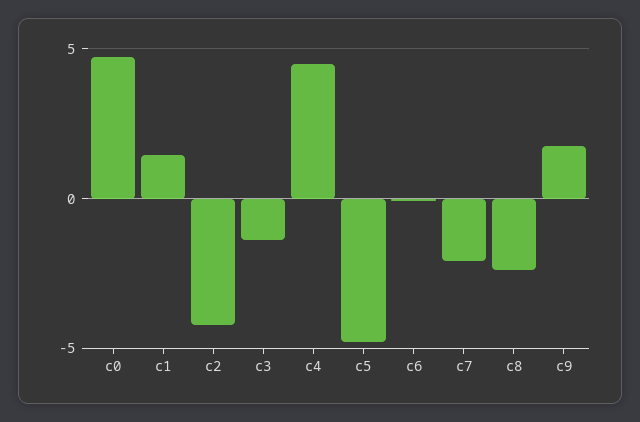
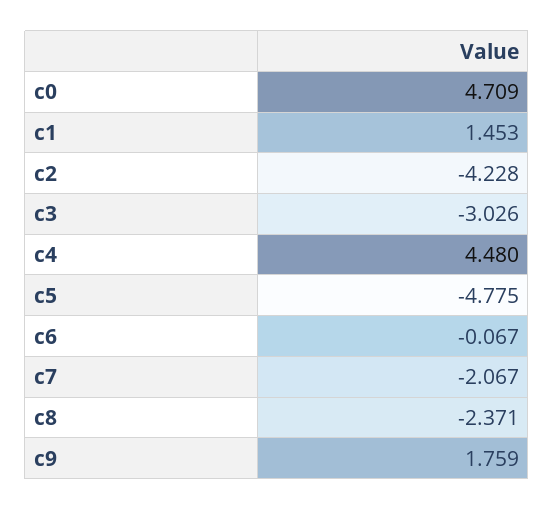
c3: -1.5 -> -3.026

